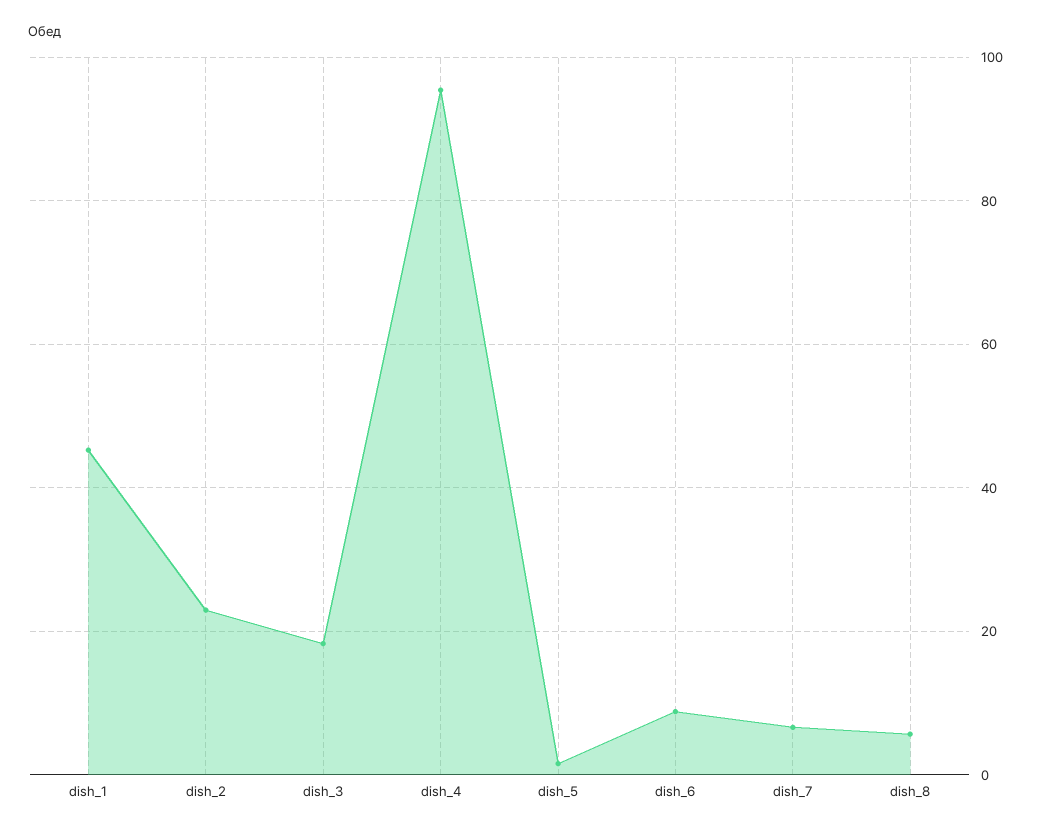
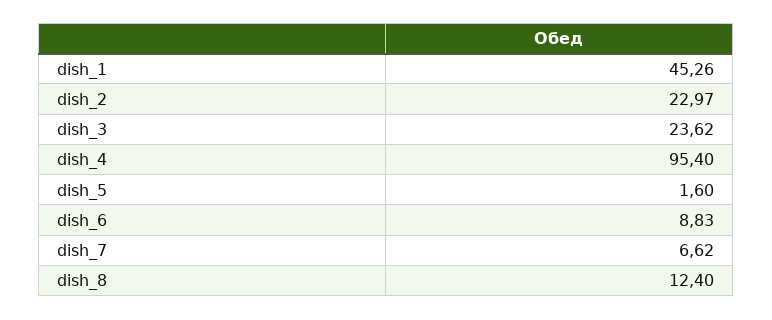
dish_3: 18 -> 23.62
dish_8: 6 -> 12.4

